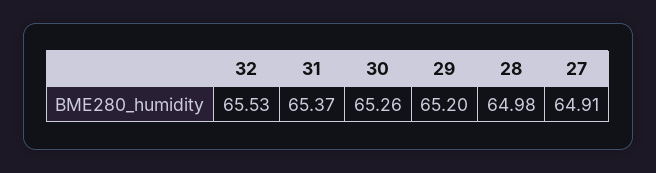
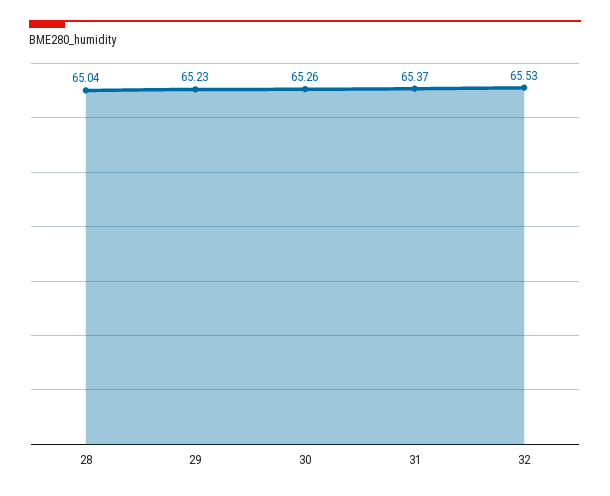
29: 65.2 -> 65.23
28: 64.98 -> 65.04
27: 64.91 -> none

